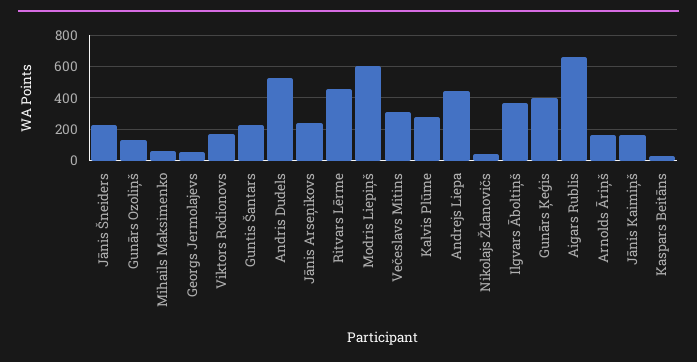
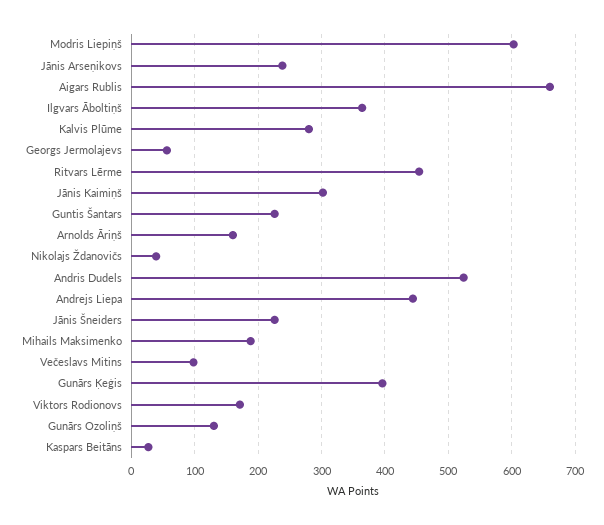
Mihails Maksimenko: 50 -> 190
Večeslavs Mitins: 300 -> 100
Jānis Kaimiņš: 150 -> 300

